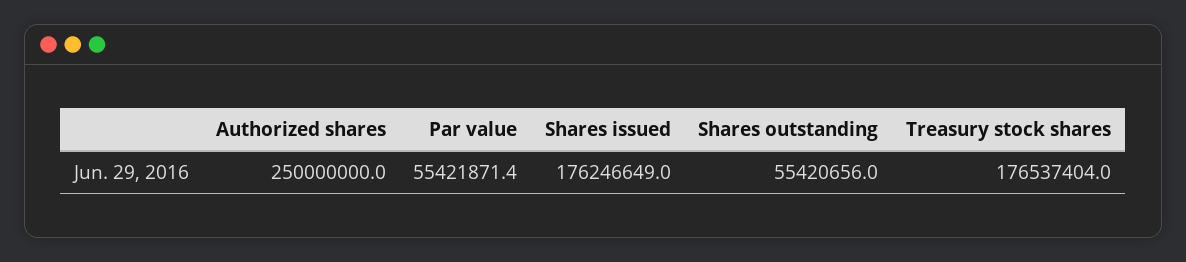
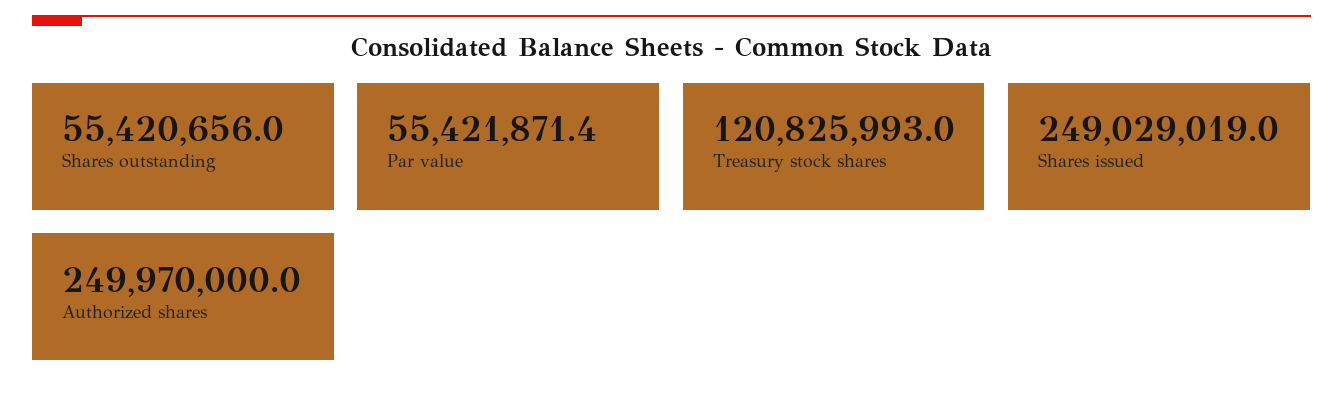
Authorized shares: 250000000 -> 249970000
Shares issued: 176246649 -> 249029019
Treasury stock shares: 176537404 -> 120825993

